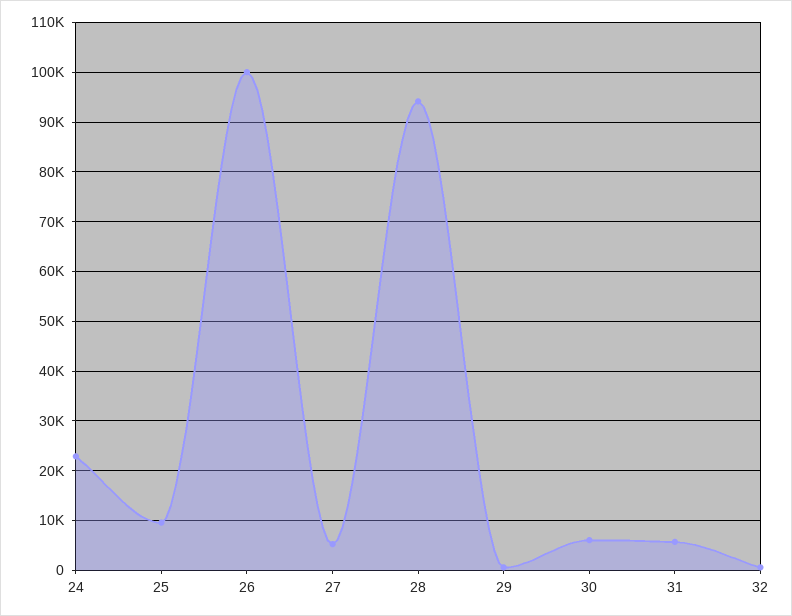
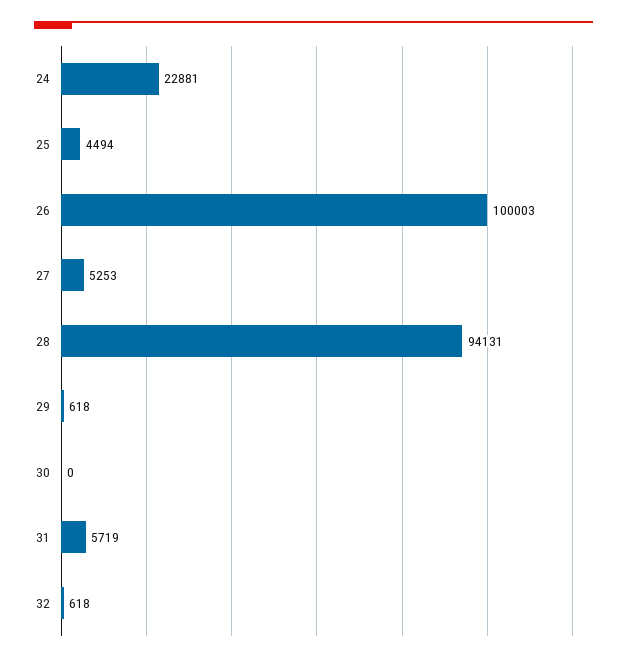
25: 10000 -> 4494
30: 6000 -> 0

